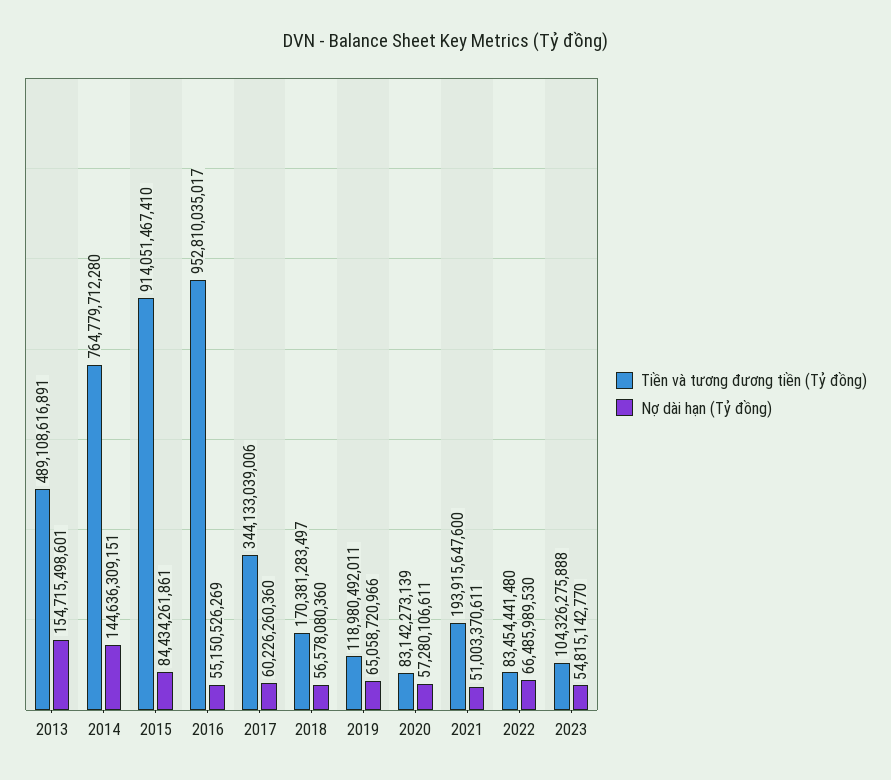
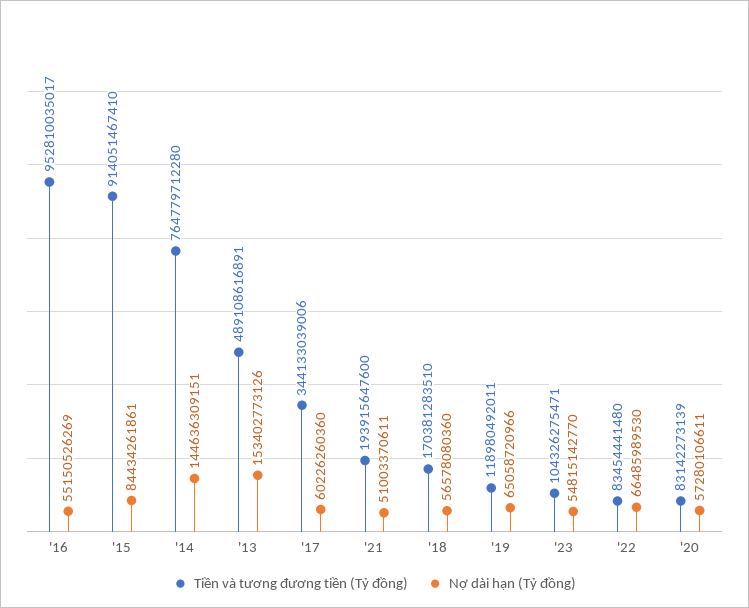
Nợ dài hạn (Tỷ đồng), 2013: 154715498601 -> 153402773126
Tiền và tương đương tiền (Tỷ đồng), 2018: 170381283497 -> 170381283510
Tiền và tương đương tiền (Tỷ đồng), 2023: 104326275888 -> 104326275471

